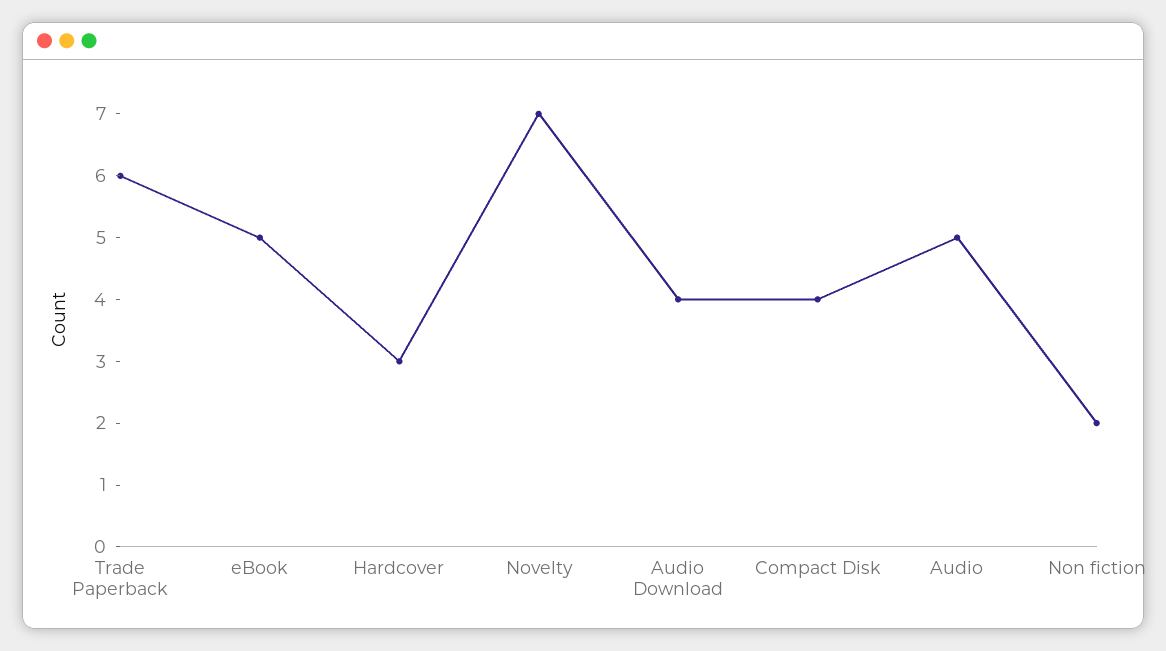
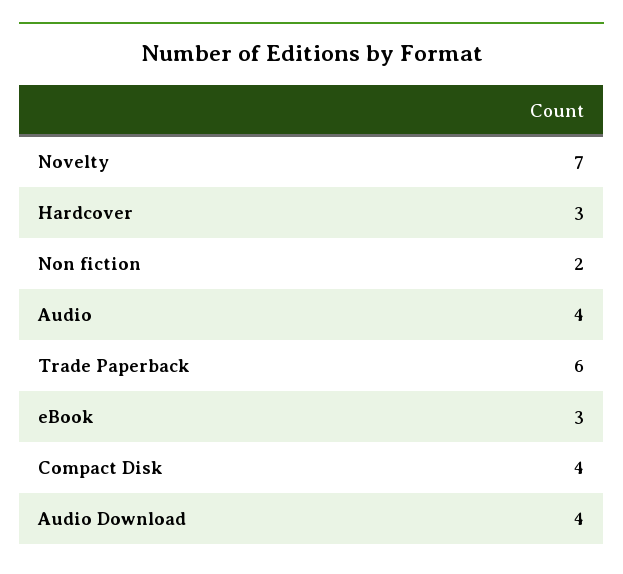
eBook: 5 -> 3
Audio: 5 -> 4

